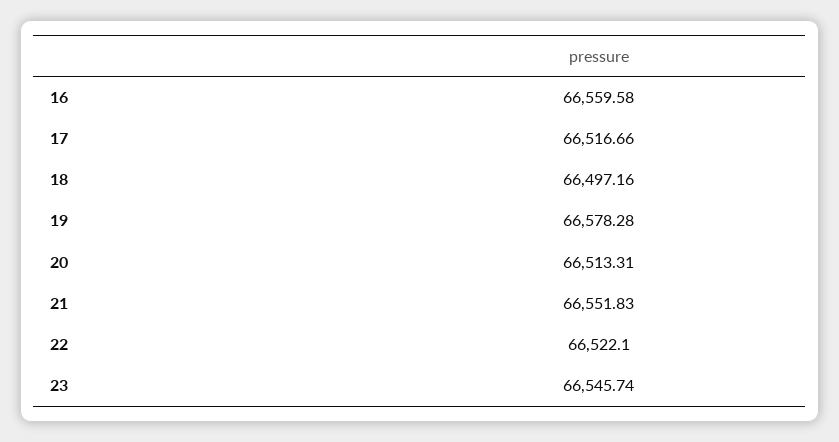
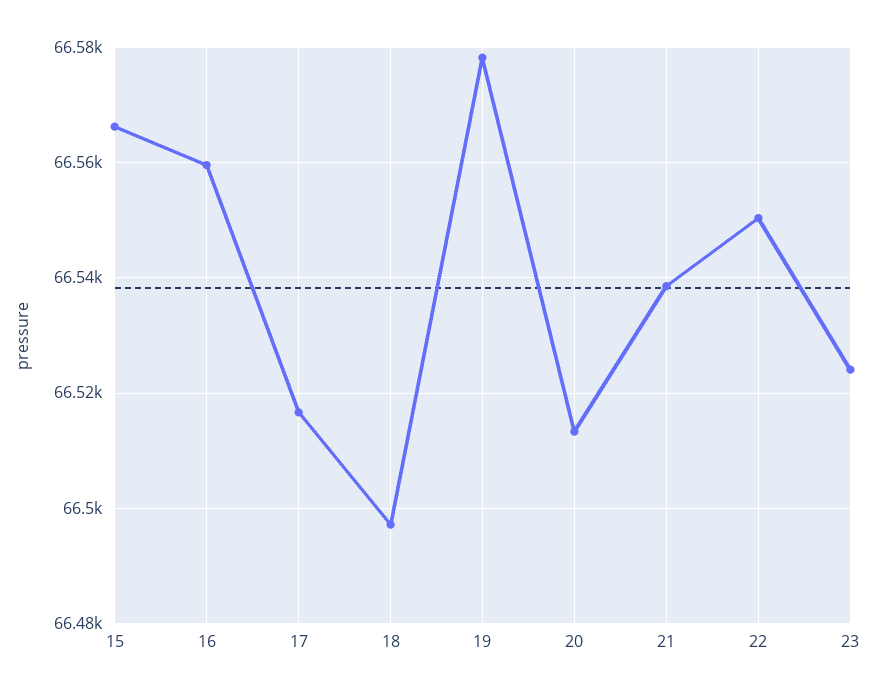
21: 66551.83 -> 66538
22: 66522.1 -> 66550
23: 66545.74 -> 66524
15: none -> 66566

